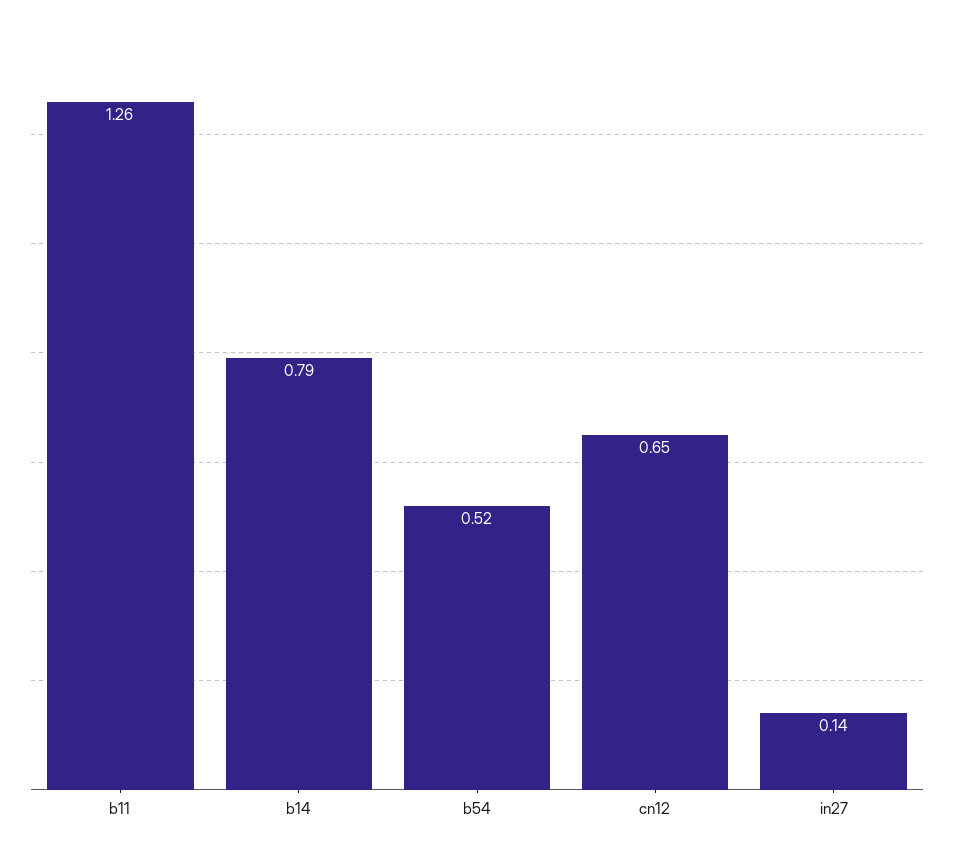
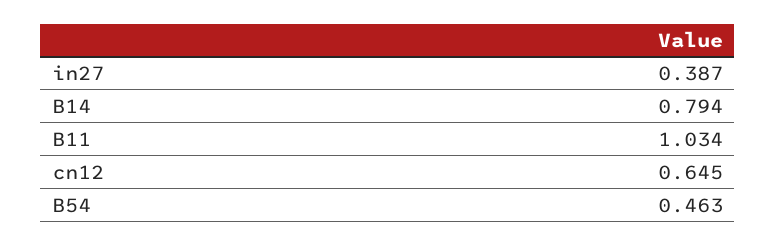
b11: 1.26 -> 1.034
b54: 0.52 -> 0.463
in27: 0.14 -> 0.387

